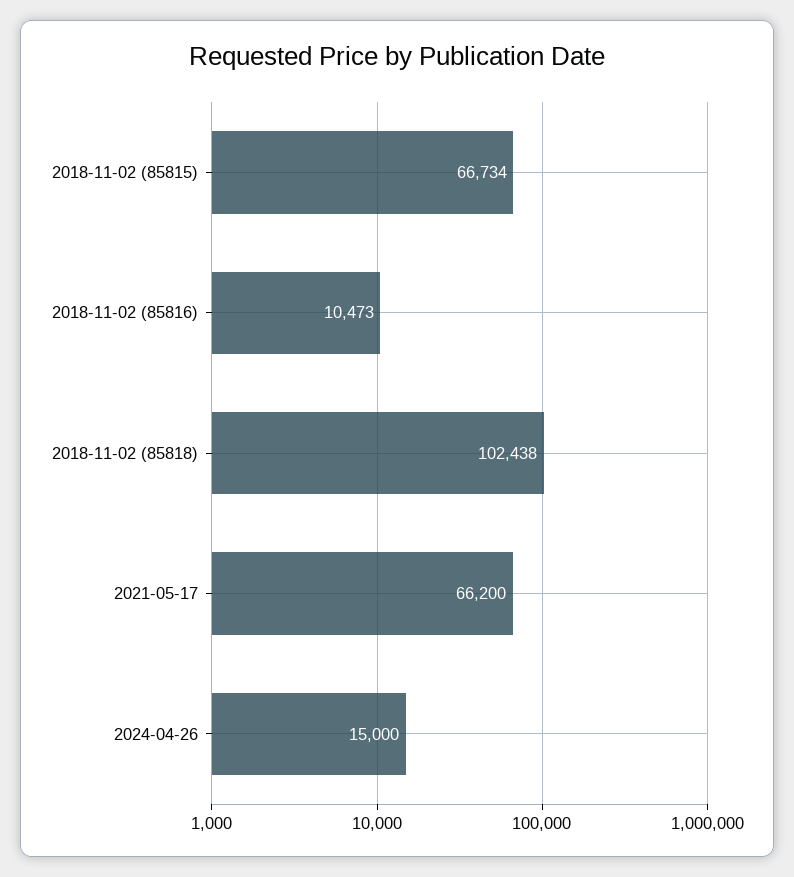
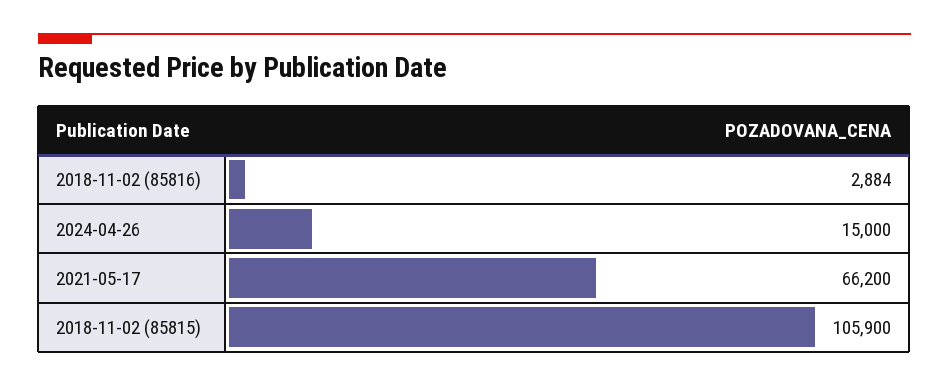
2018-11-02 (85815): 66734 -> 105900
2018-11-02 (85816): 10473 -> 2884
2018-11-02 (85818): 102438 -> none

